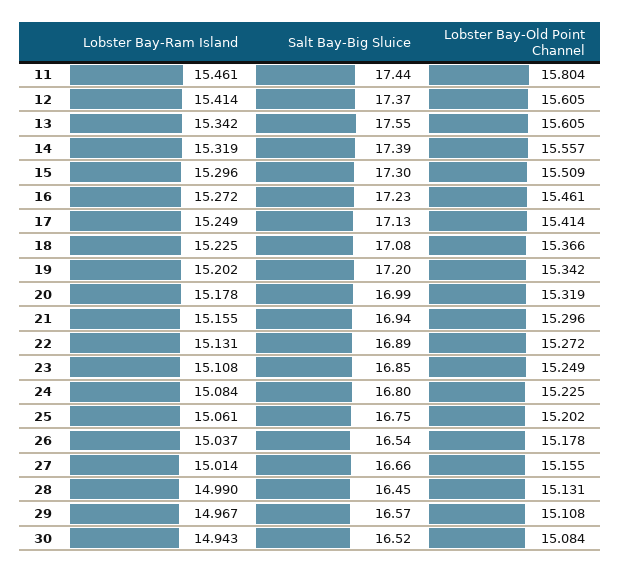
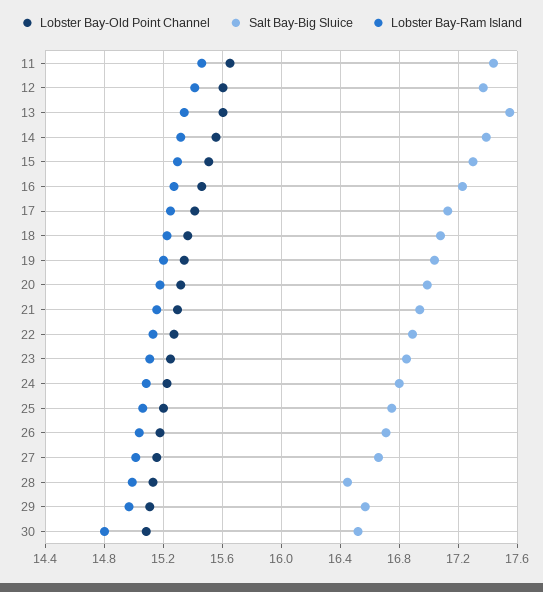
Lobster Bay-Old Point Channel, 11: 15.804 -> 15.65
Salt Bay-Big Sluice, 19: 17.2 -> 17.05
Salt Bay-Big Sluice, 26: 16.54 -> 16.7
Lobster Bay-Ram Island, 30: 14.943 -> 14.8

